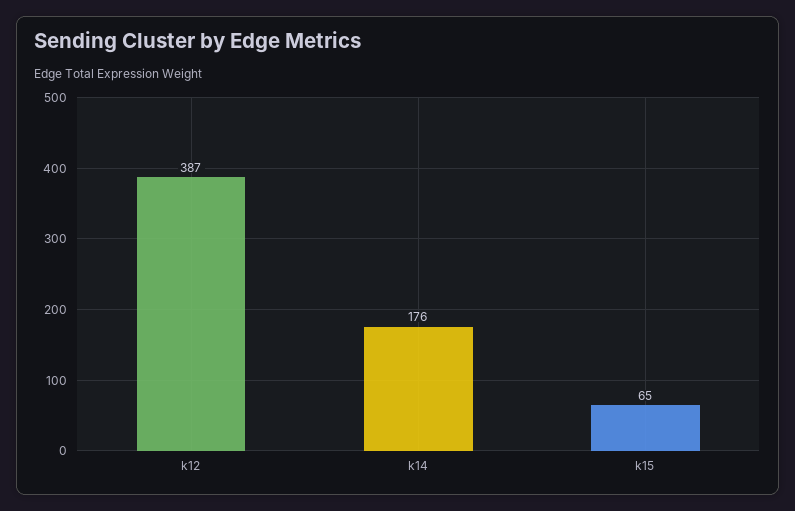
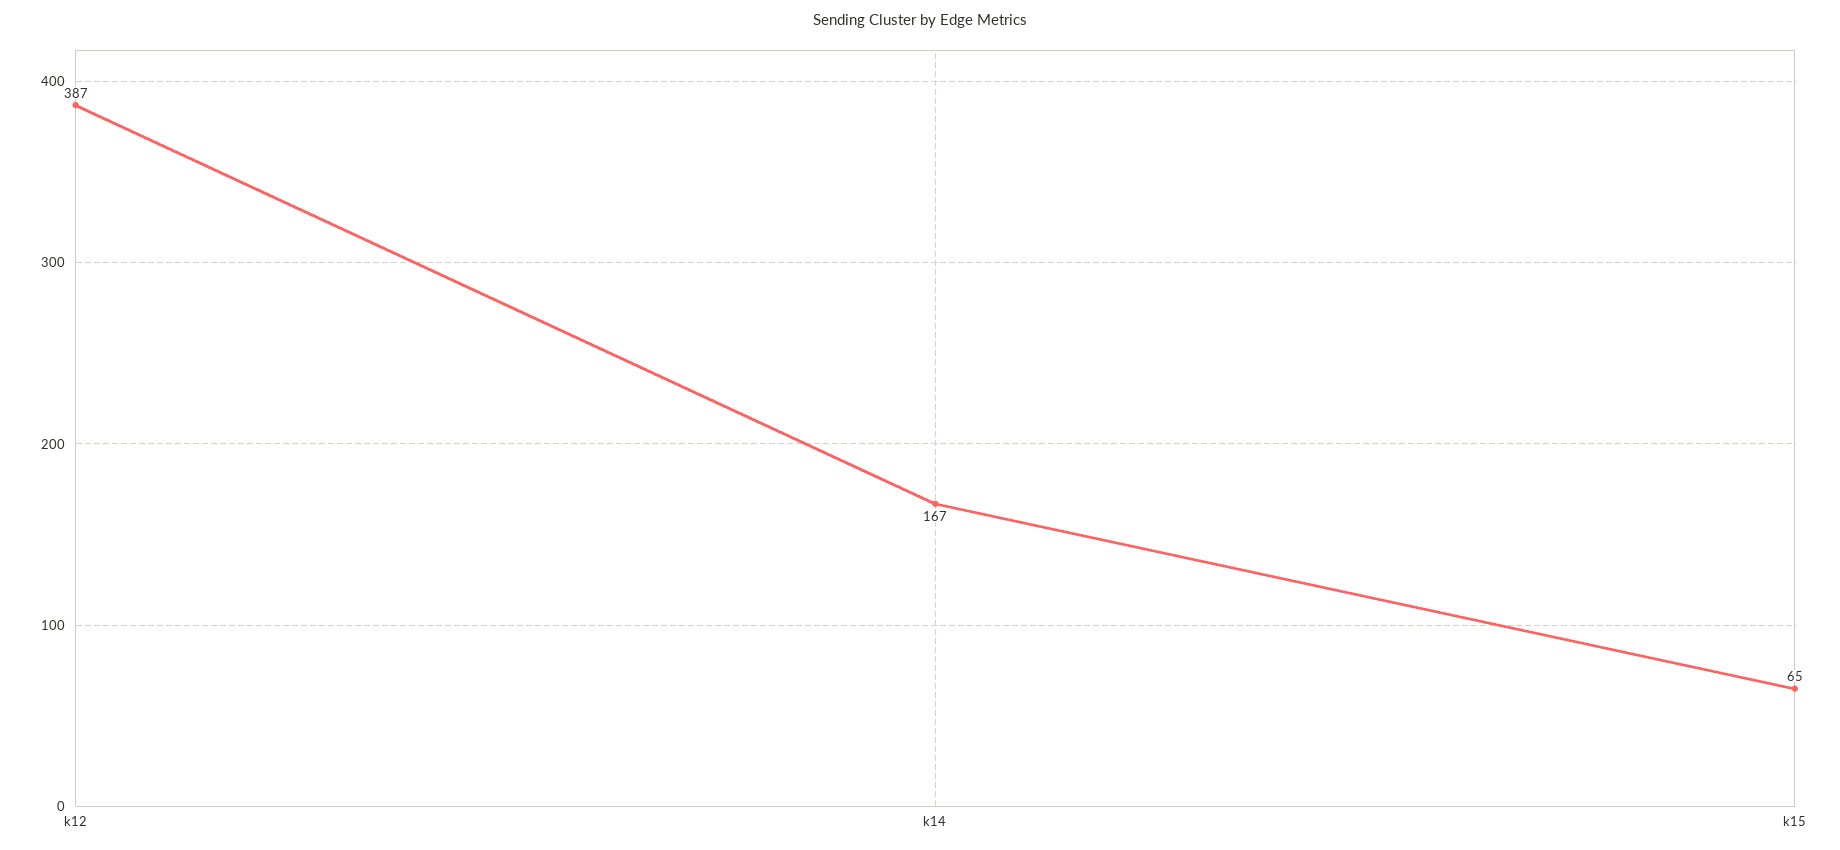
k14: 176 -> 167

